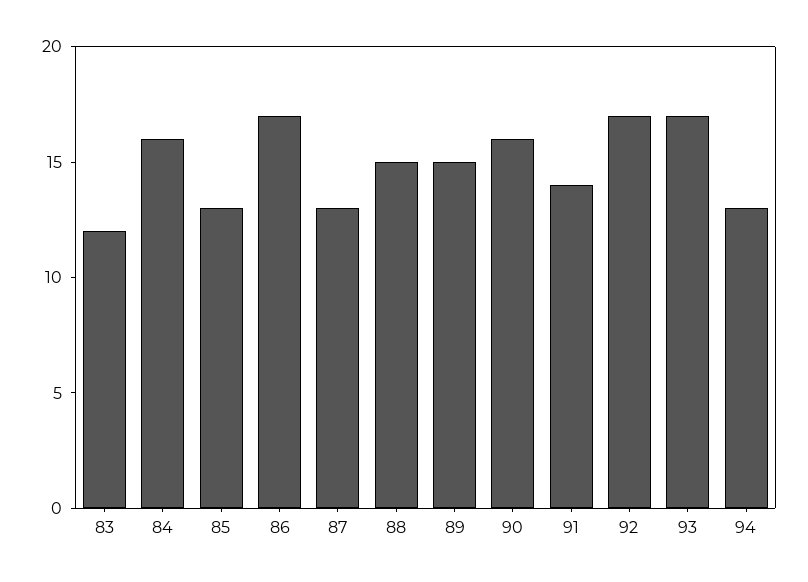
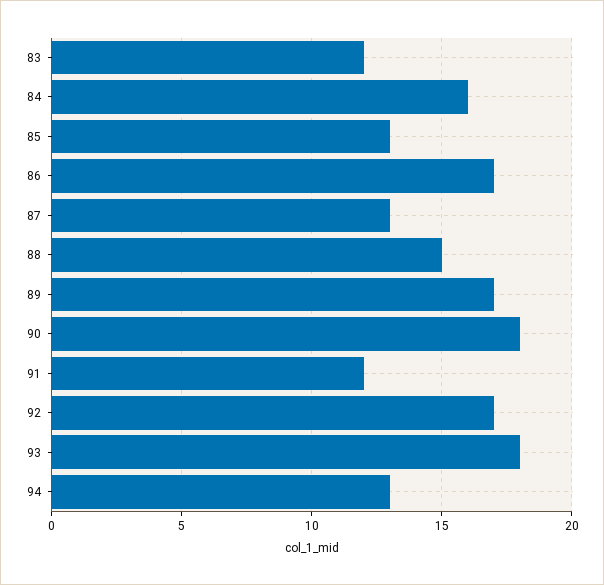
89: 15 -> 17
90: 16 -> 18
91: 14 -> 12
93: 17 -> 18

